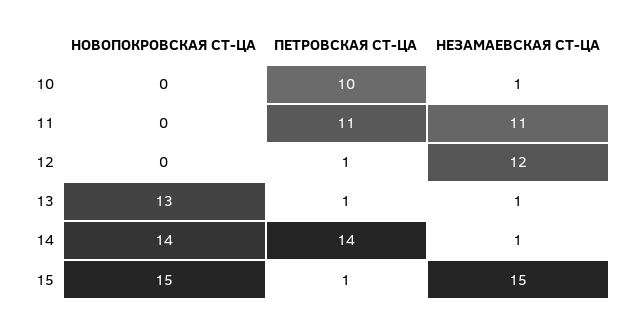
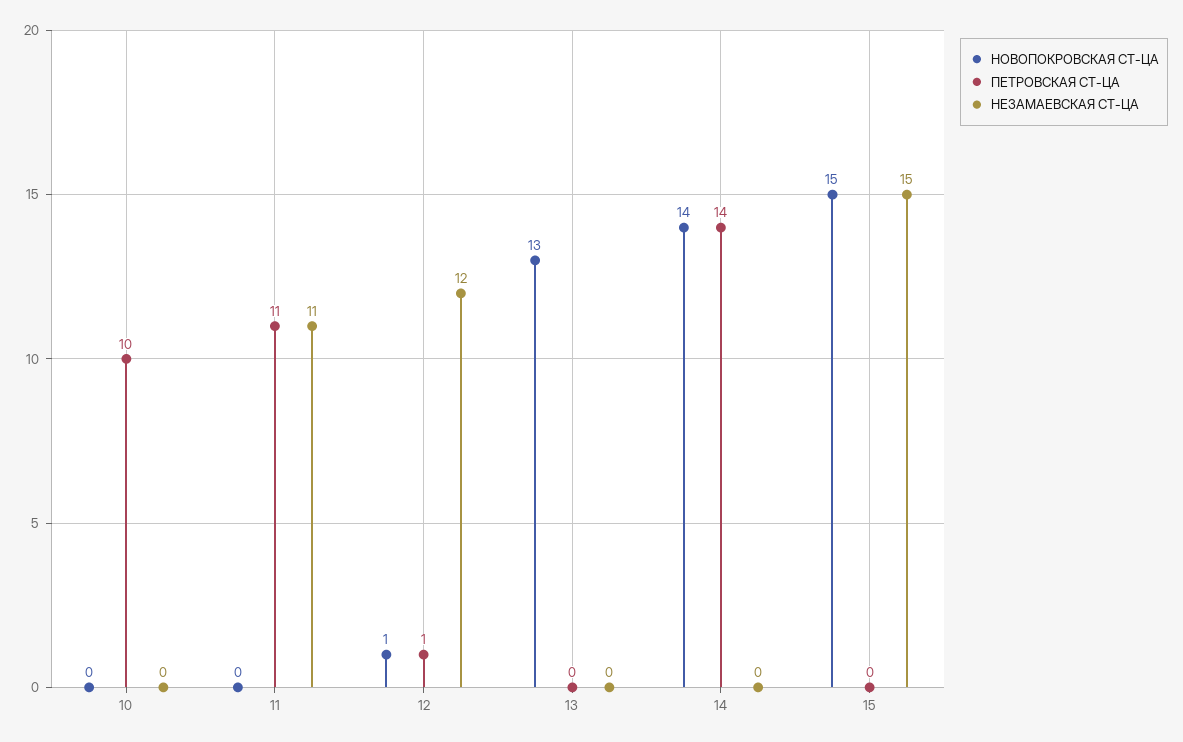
НЕЗАМАЕВСКАЯ СТ-ЦА, 10: 1 -> 0
НОВОПОКРОВСКАЯ СТ-ЦА, 12: 0 -> 1
ПЕТРОВСКАЯ СТ-ЦА, 13: 1 -> 0
НЕЗАМАЕВСКАЯ СТ-ЦА, 13: 1 -> 0
НЕЗАМАЕВСКАЯ СТ-ЦА, 14: 1 -> 0
ПЕТРОВСКАЯ СТ-ЦА, 15: 1 -> 0

